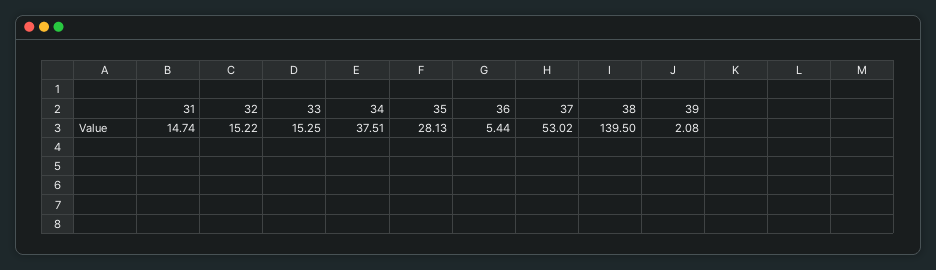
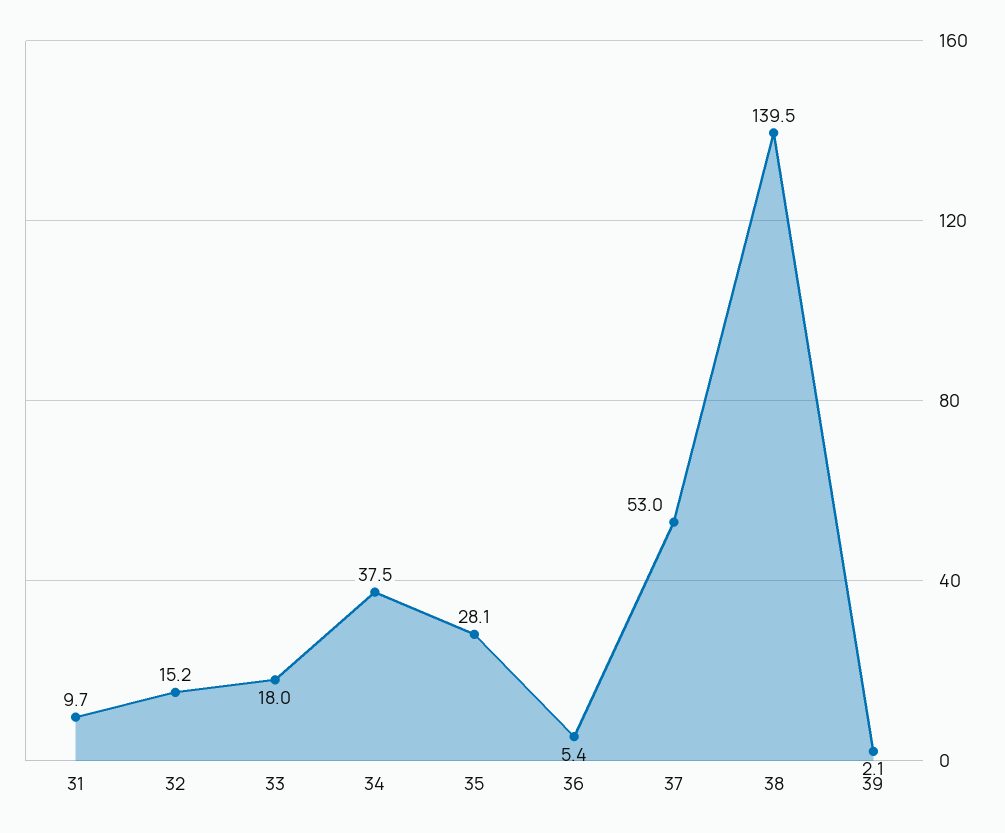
31: 14.74 -> 9.7
33: 15.25 -> 18

